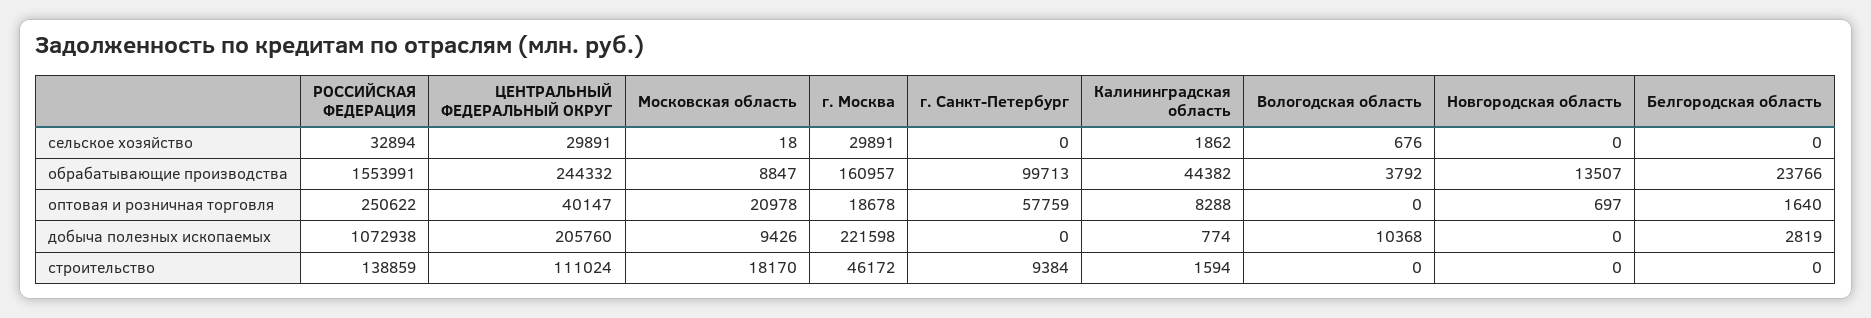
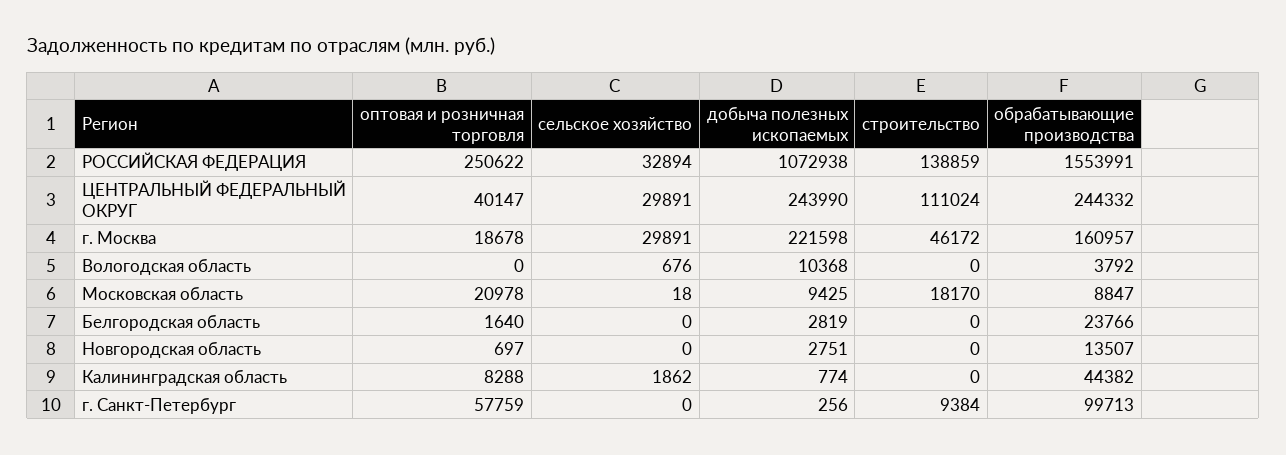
ЦЕНТРАЛЬНЫЙ ФЕДЕРАЛЬНЫЙ ОКРУГ, добыча полезных ископаемых: 205760 -> 243990
Московская область, добыча полезных ископаемых: 9426 -> 9425
г. Санкт-Петербург, добыча полезных ископаемых: 0 -> 256
Новгородская область, добыча полезных ископаемых: 0 -> 2751
Калининградская область, строительство: 1594 -> 0

